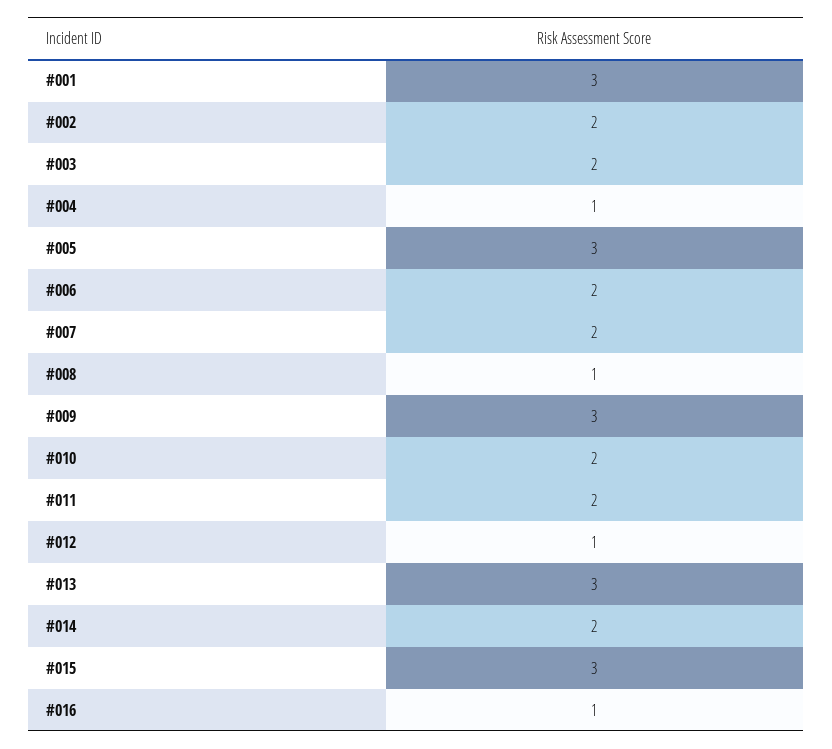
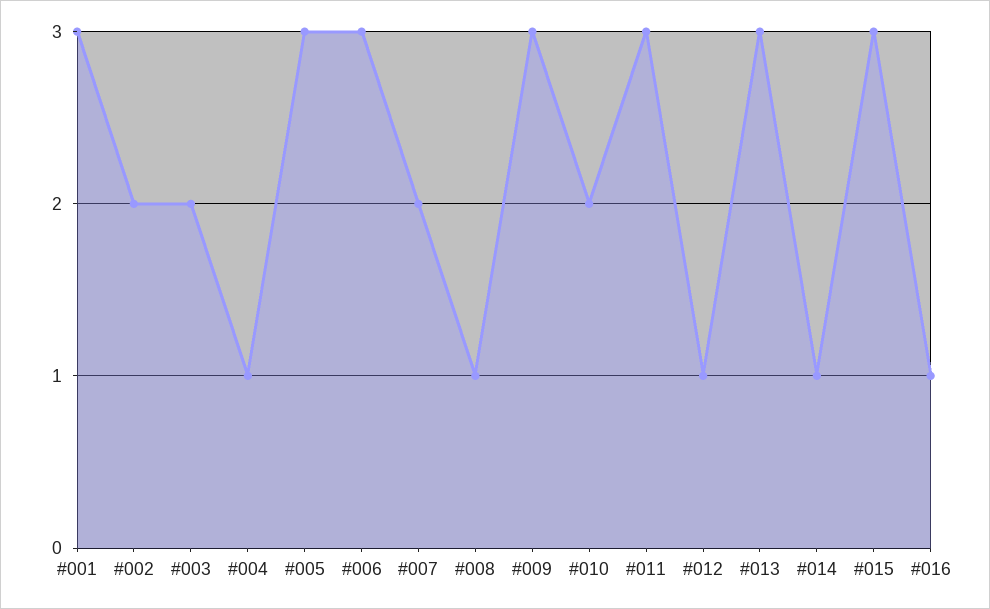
#006: 2 -> 3
#011: 2 -> 3
#014: 2 -> 1

